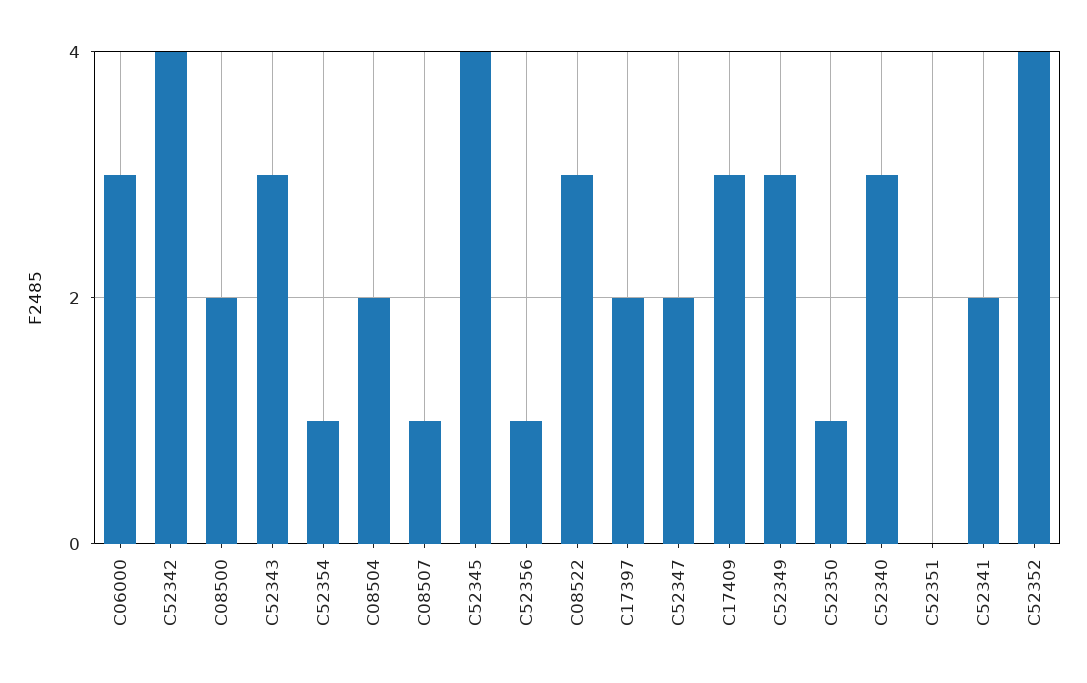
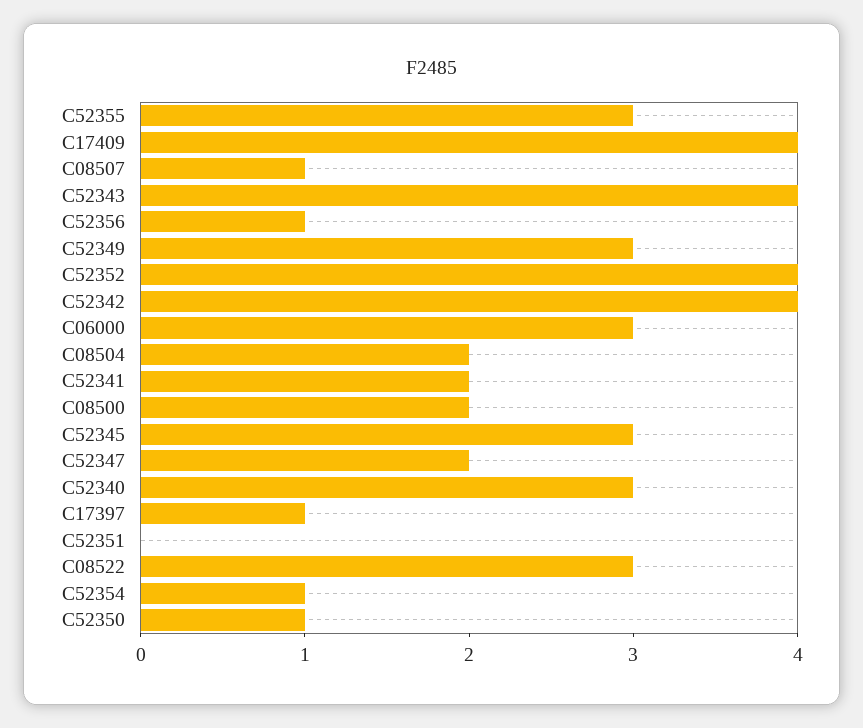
C52343: 3 -> 4
C52345: 4 -> 3
C17397: 2 -> 1
C17409: 3 -> 4
C52355: none -> 3

